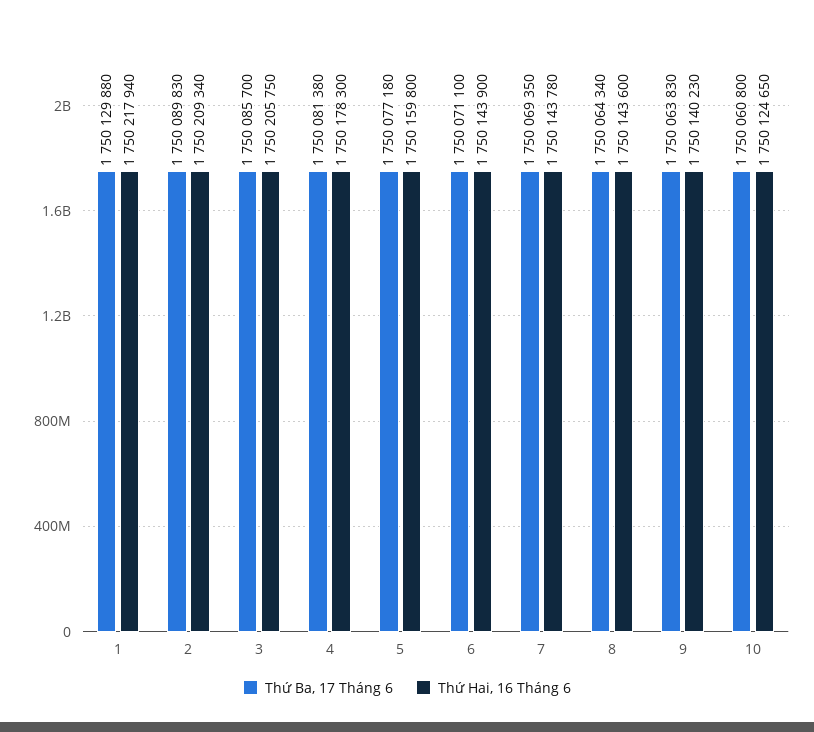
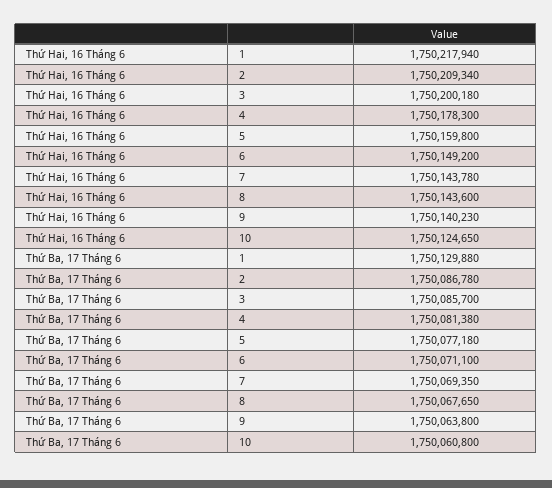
Thứ Ba, 17 Tháng 6, 2: 1750089830 -> 1750086780
Thứ Hai, 16 Tháng 6, 3: 1750205750 -> 1750200180
Thứ Hai, 16 Tháng 6, 6: 1750143900 -> 1750149200
Thứ Ba, 17 Tháng 6, 8: 1750064340 -> 1750067650
Thứ Ba, 17 Tháng 6, 9: 1750063830 -> 1750063800

